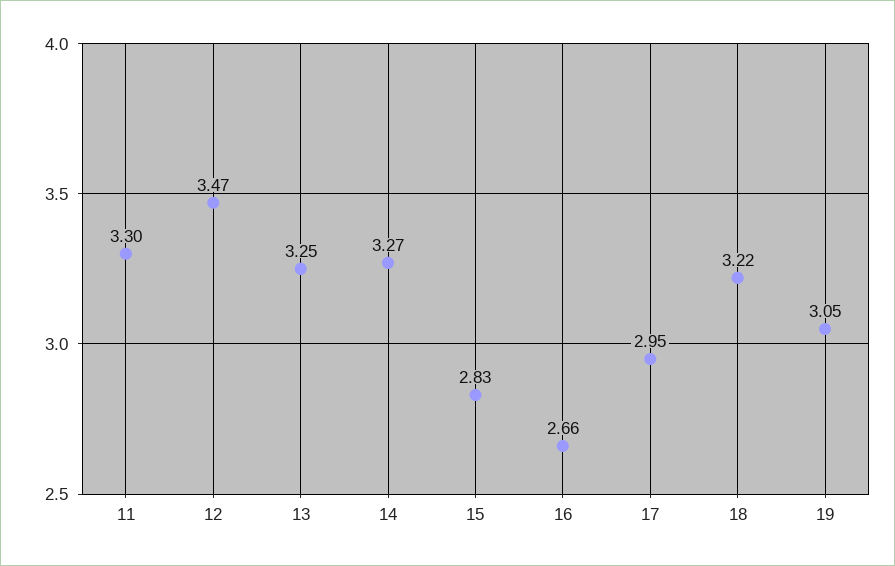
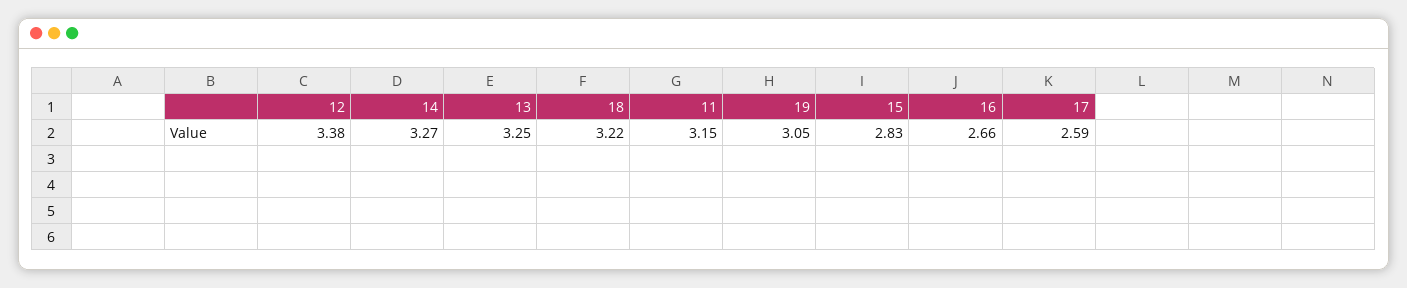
11: 3.3 -> 3.15
12: 3.47 -> 3.38
17: 2.95 -> 2.59

